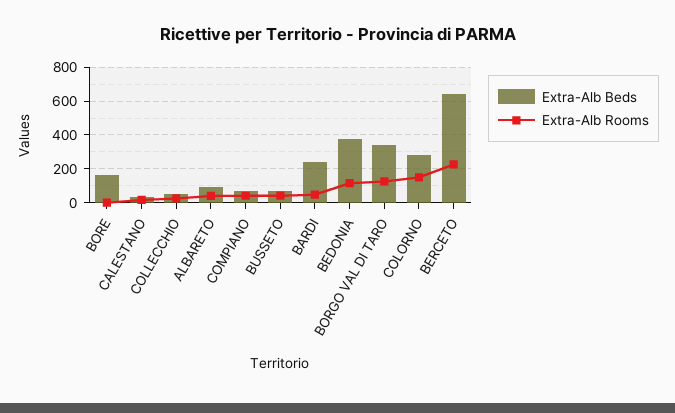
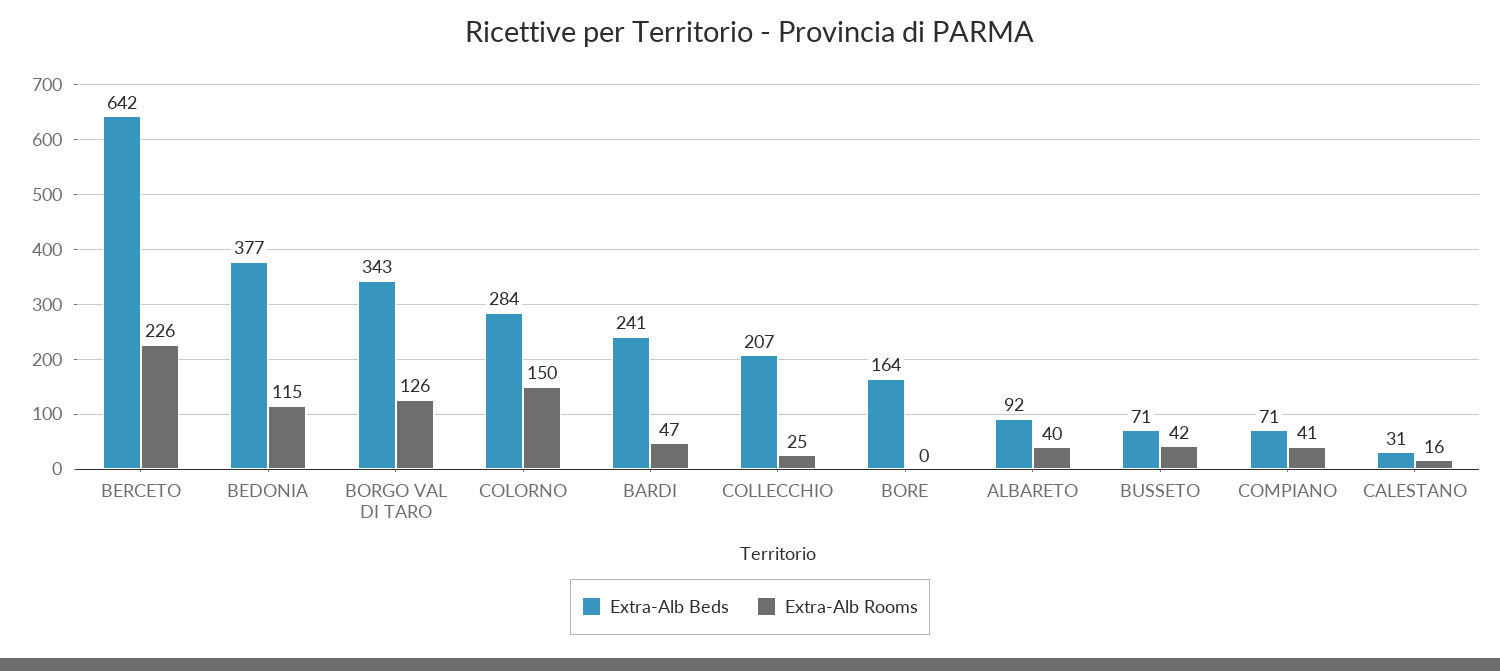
Extra-Alb Beds, COLLECCHIO: 50 -> 207

